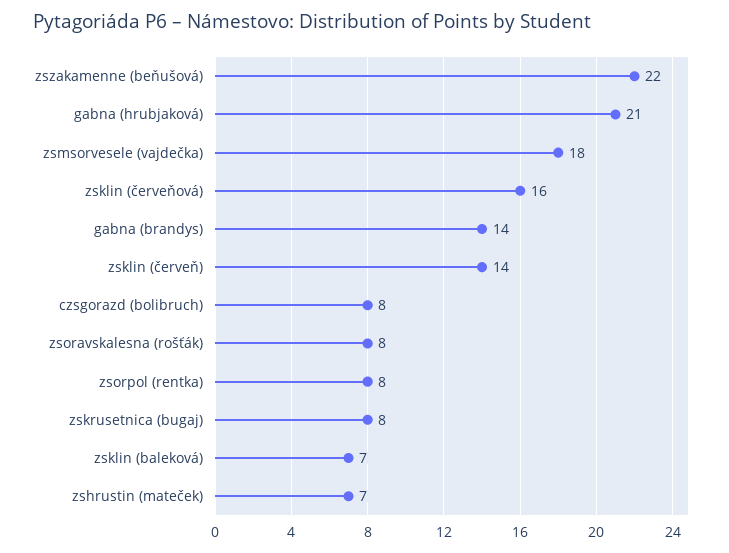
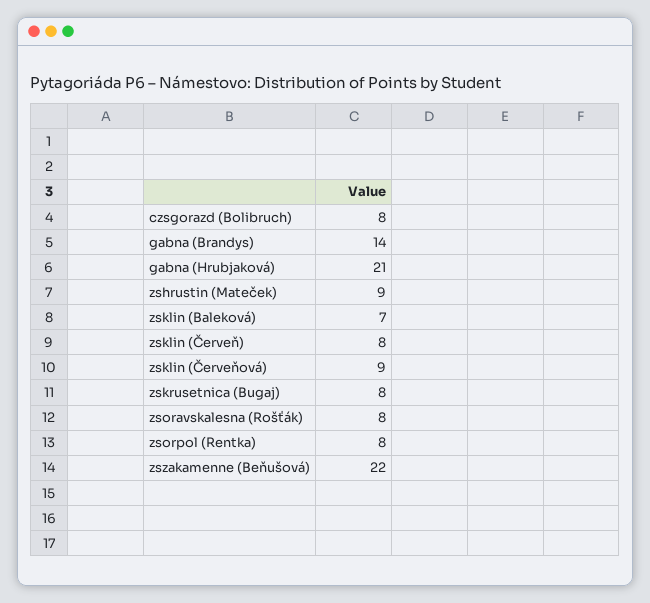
zsmsorvesele (vajdečka): 18 -> none
zsklin (červeňová): 16 -> 9
zsklin (červeň): 14 -> 8
zshrustin (mateček): 7 -> 9

